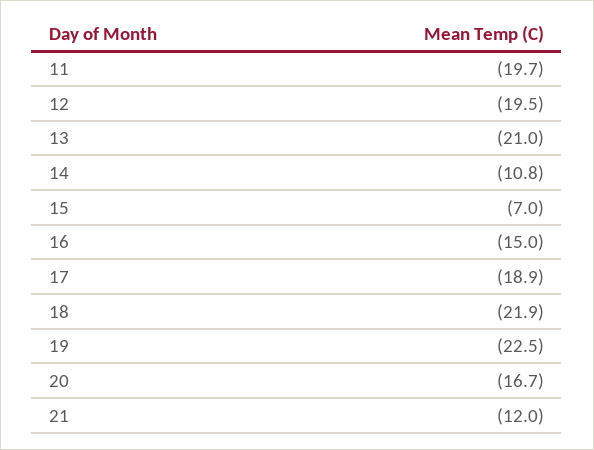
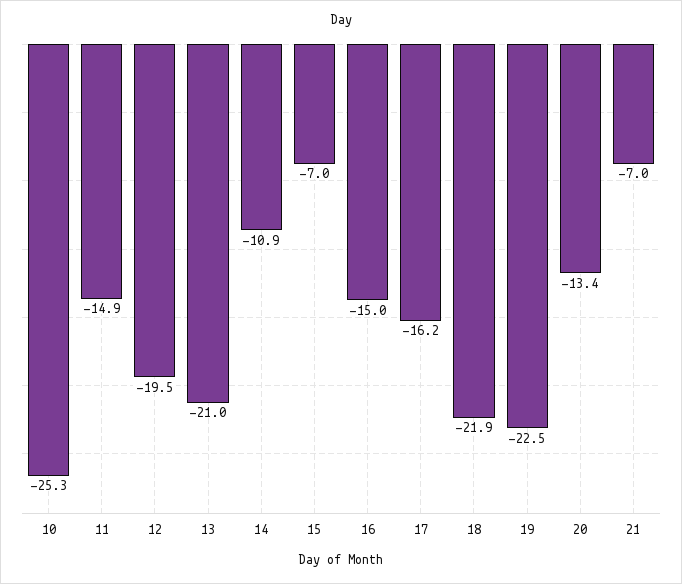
11: -19.7 -> -14.9
14: -10.8 -> -10.9
17: -18.9 -> -16.2
20: -16.7 -> -13.4
21: -12 -> -7
10: none -> -25.3

